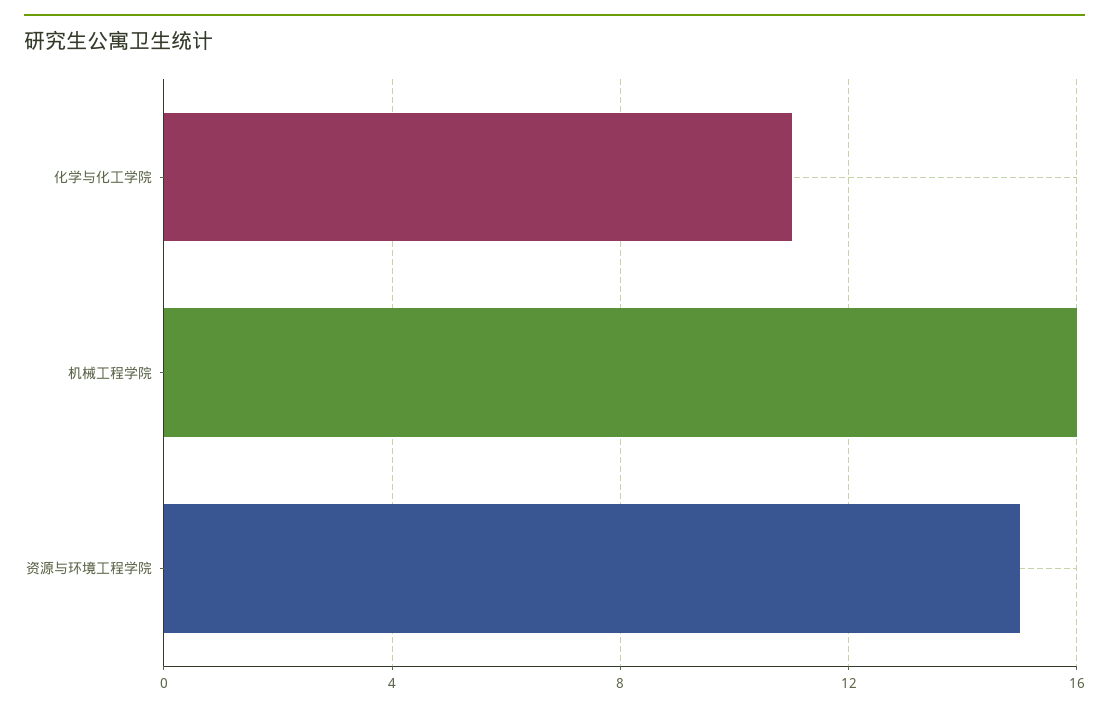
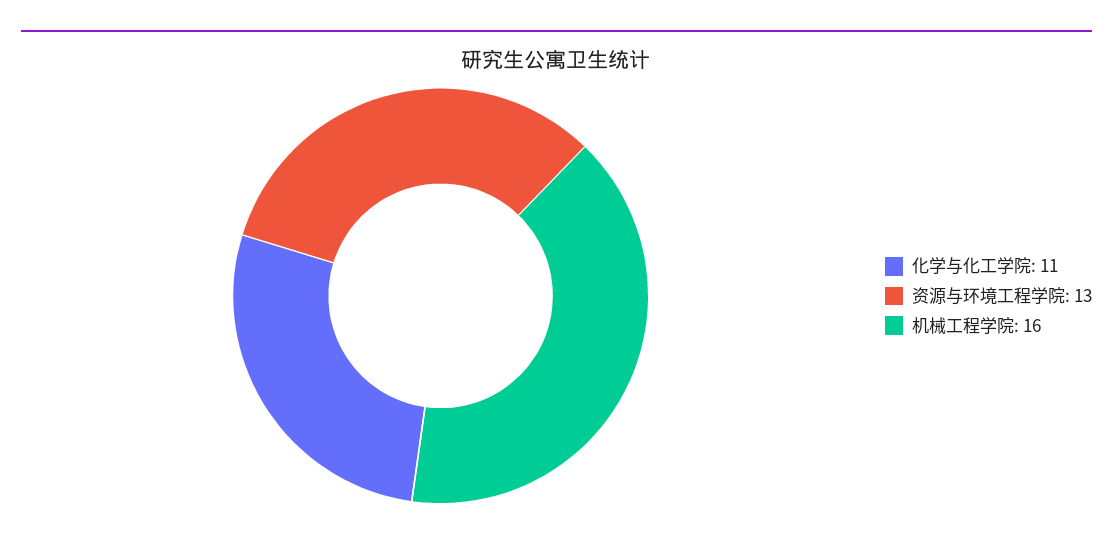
资源与环境工程学院: 15 -> 13

